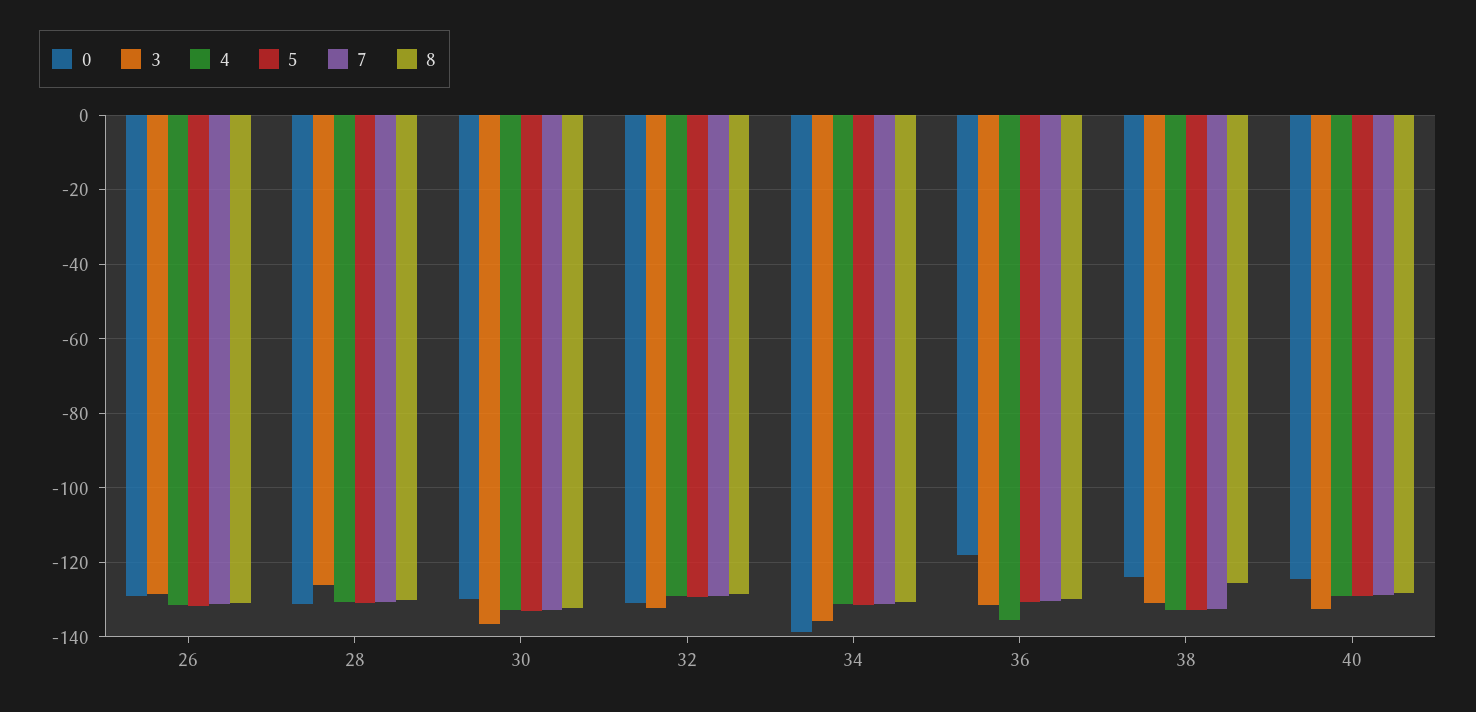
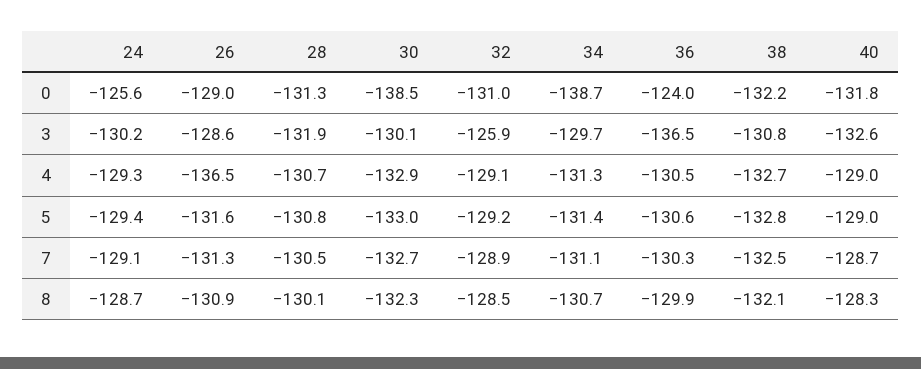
4, 26: -132 -> -136.5
3, 28: -126 -> -131.9
0, 30: -130 -> -138.5
3, 30: -136 -> -130.1
3, 32: -132 -> -125.9
3, 34: -136 -> -129.7
0, 36: -118 -> -124
3, 36: -132 -> -136.5
4, 36: -136 -> -130.5
0, 38: -124 -> -132.2
8, 38: -126 -> -132.1
0, 40: -124 -> -131.8
0, 24: none -> -125.6
3, 24: none -> -130.2
4, 24: none -> -129.3
5, 24: none -> -129.4
7, 24: none -> -129.1
8, 24: none -> -128.7

